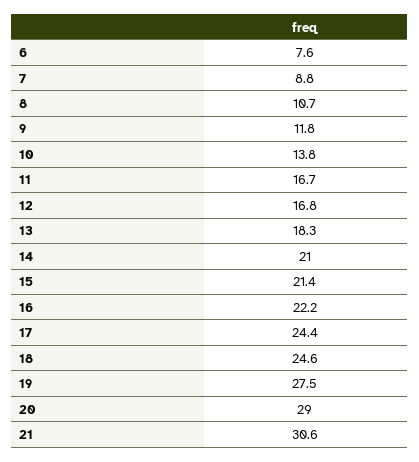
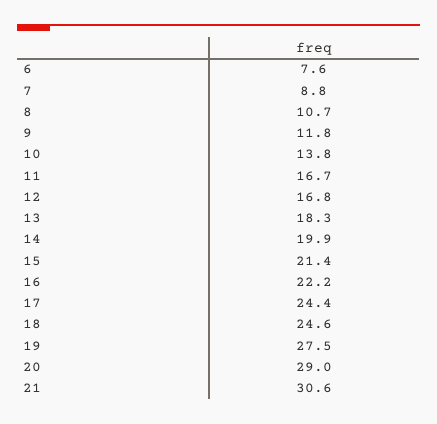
14: 21 -> 19.9

